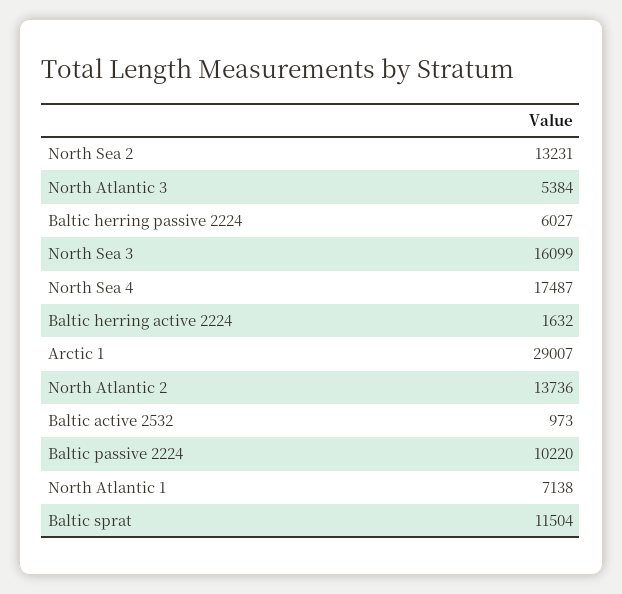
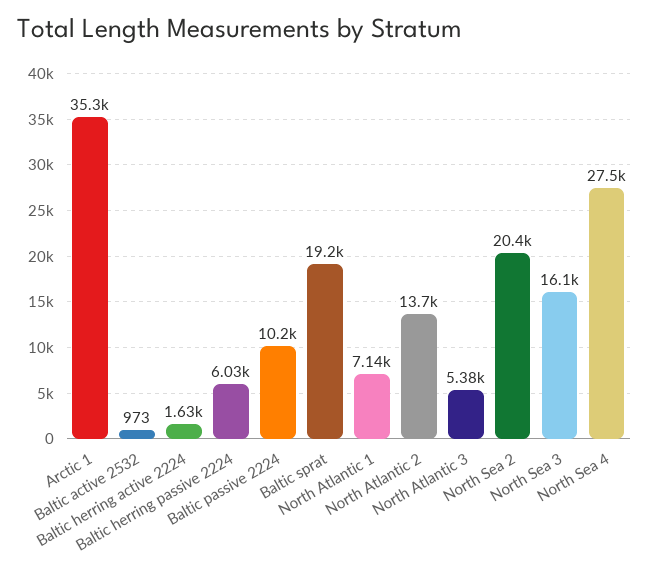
North Sea 2: 13231 -> 20400
North Sea 4: 17487 -> 27500
Arctic 1: 29007 -> 35300
Baltic sprat: 11504 -> 19200

